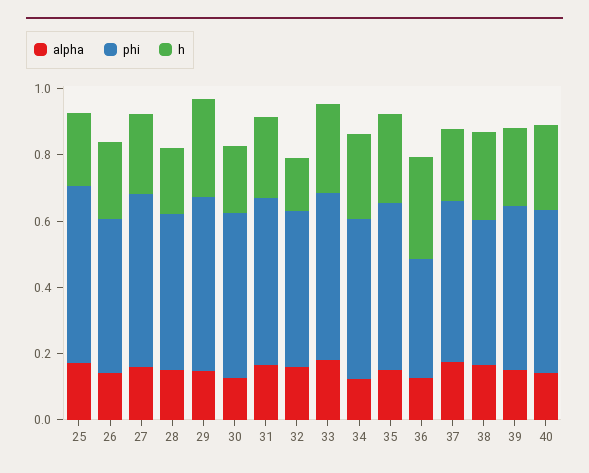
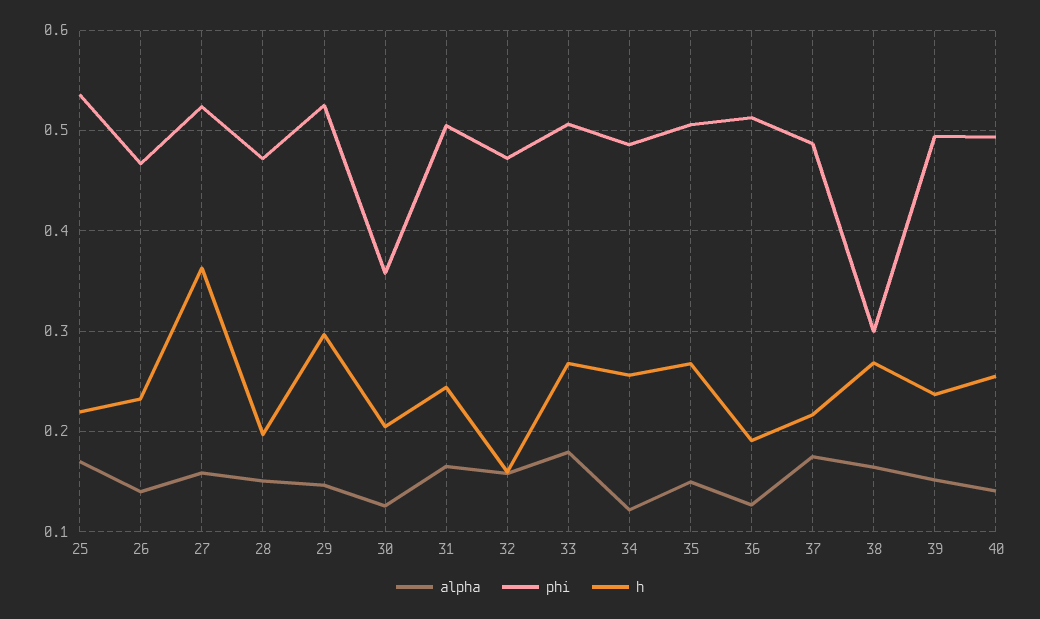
h, 27: 0.25 -> 0.36
phi, 30: 0.5 -> 0.36
phi, 36: 0.35 -> 0.51
h, 36: 0.3 -> 0.19
phi, 38: 0.45 -> 0.3

